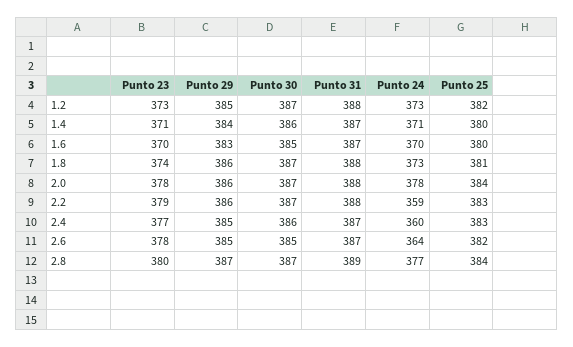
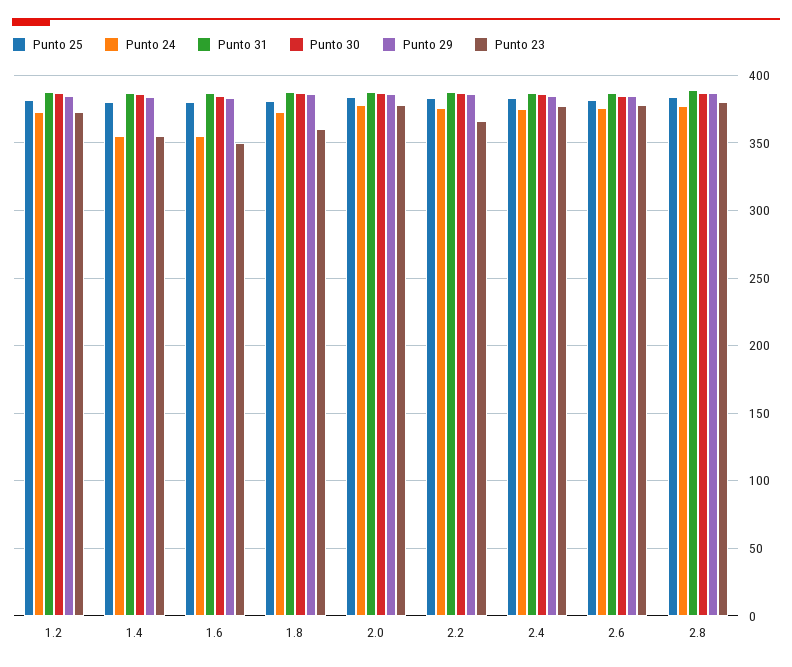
Punto 23, 1.4: 371 -> 355
Punto 24, 1.4: 371 -> 355
Punto 23, 1.6: 370 -> 350
Punto 24, 1.6: 370 -> 355
Punto 23, 1.8: 374 -> 360
Punto 23, 2.2: 379 -> 365
Punto 24, 2.2: 359 -> 375
Punto 24, 2.4: 360 -> 375
Punto 24, 2.6: 364 -> 375

